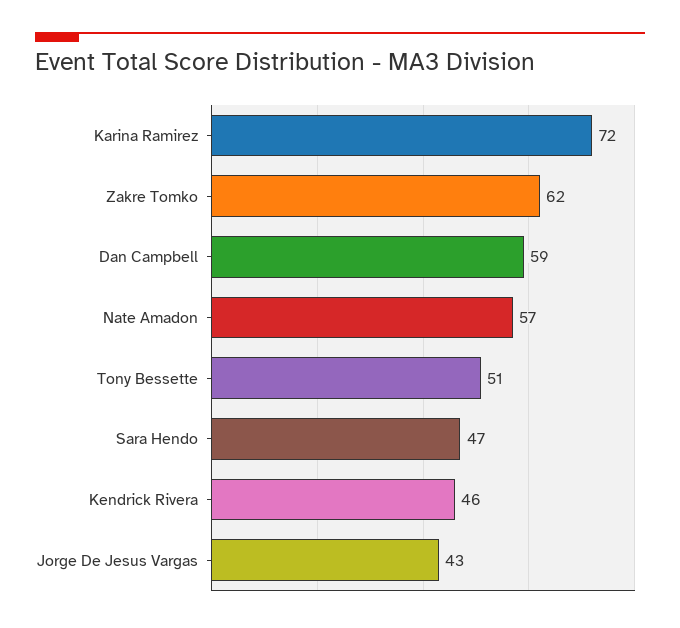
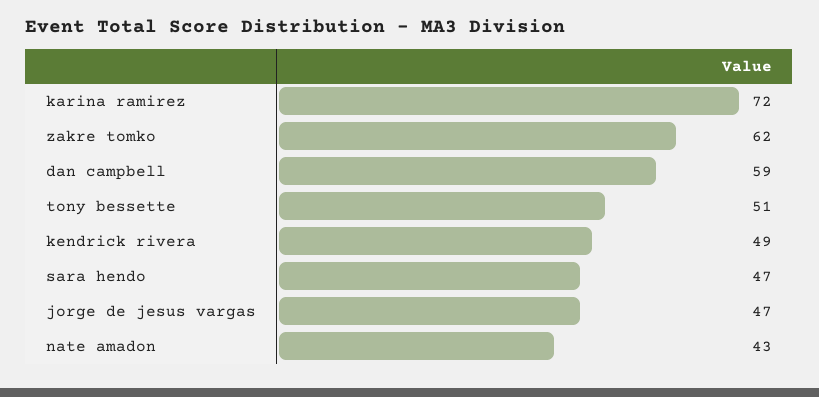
Nate Amadon: 57 -> 43
Kendrick Rivera: 46 -> 49
Jorge De Jesus Vargas: 43 -> 47

